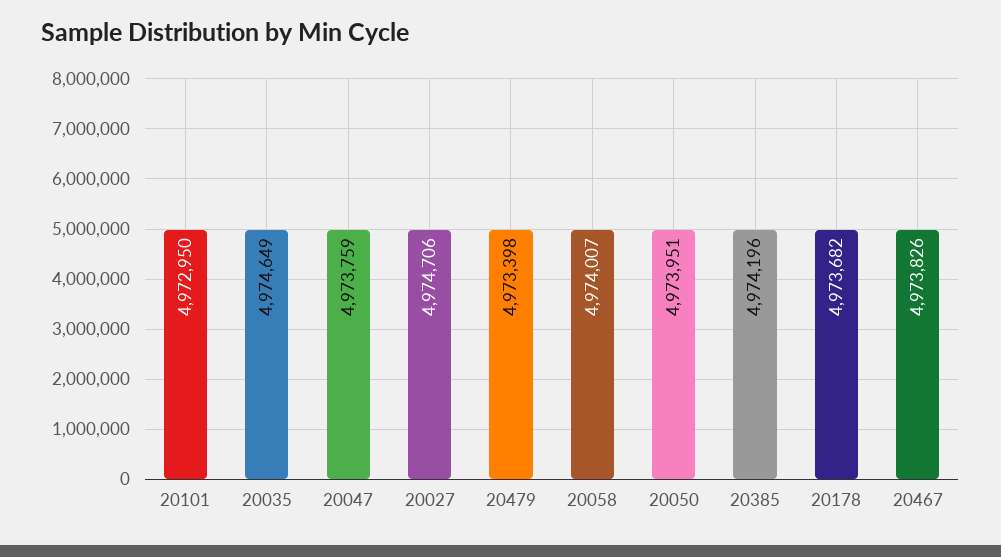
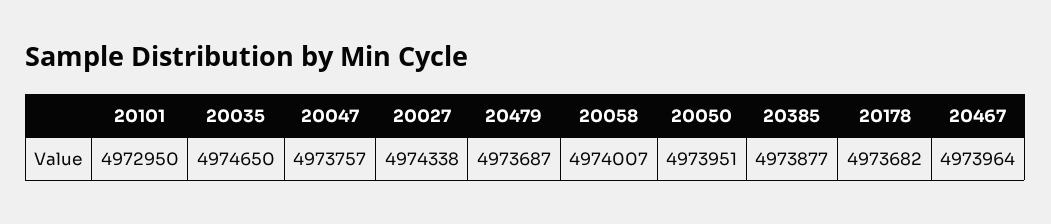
20035: 4974649 -> 4974650
20047: 4973759 -> 4973757
20027: 4974706 -> 4974338
20479: 4973398 -> 4973687
20385: 4974196 -> 4973877
20467: 4973826 -> 4973964

